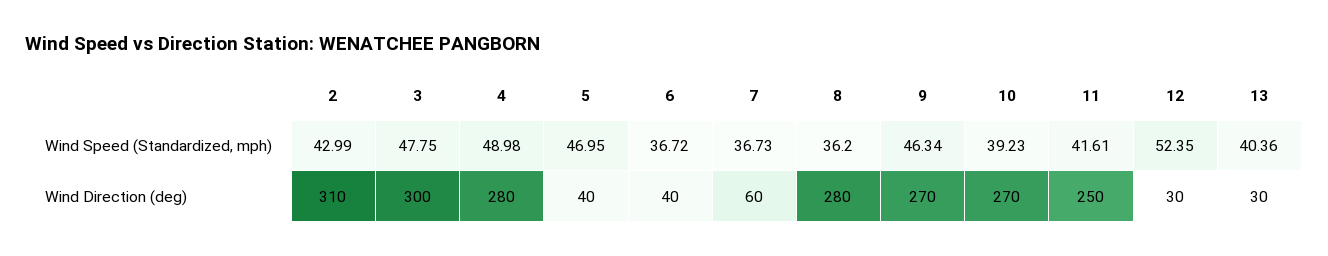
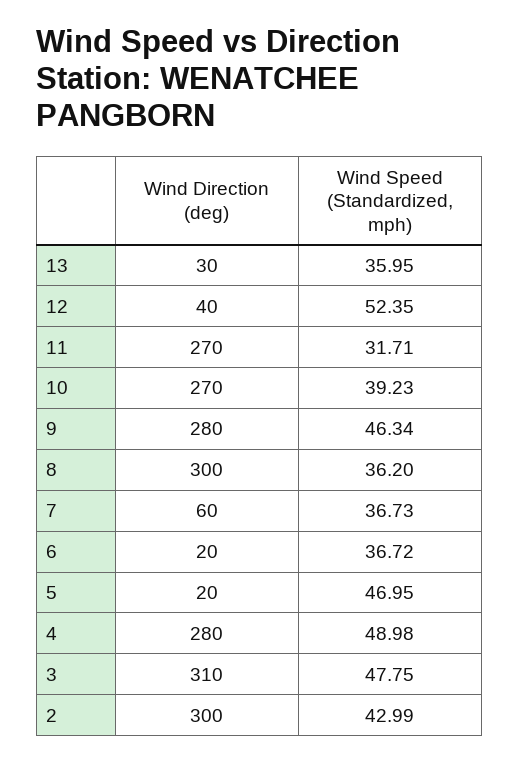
11, Wind Speed (Standardized, mph): 41.61 -> 31.71
13, Wind Speed (Standardized, mph): 40.36 -> 35.95
2, Wind Direction (deg): 310 -> 300
3, Wind Direction (deg): 300 -> 310
5, Wind Direction (deg): 40 -> 20
6, Wind Direction (deg): 40 -> 20
8, Wind Direction (deg): 280 -> 300
9, Wind Direction (deg): 270 -> 280
11, Wind Direction (deg): 250 -> 270
12, Wind Direction (deg): 30 -> 40

